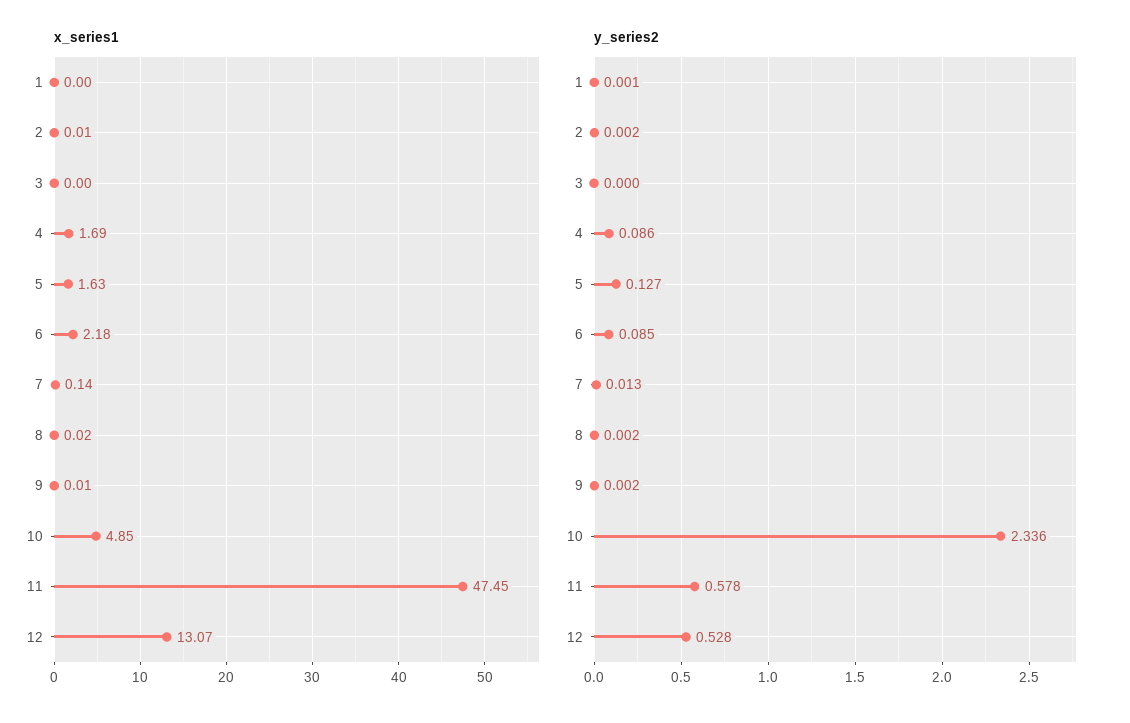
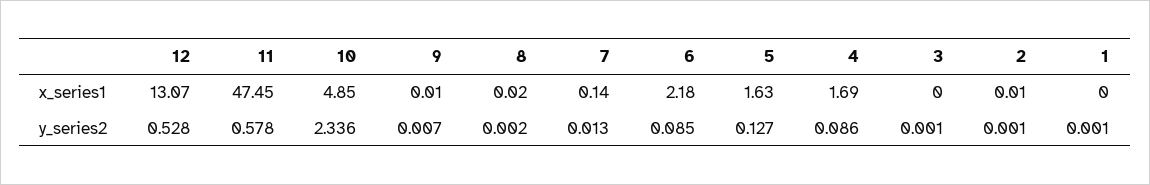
y_series2, 2: 0.002 -> 0.001
y_series2, 3: 0 -> 0.001
y_series2, 9: 0.002 -> 0.007

